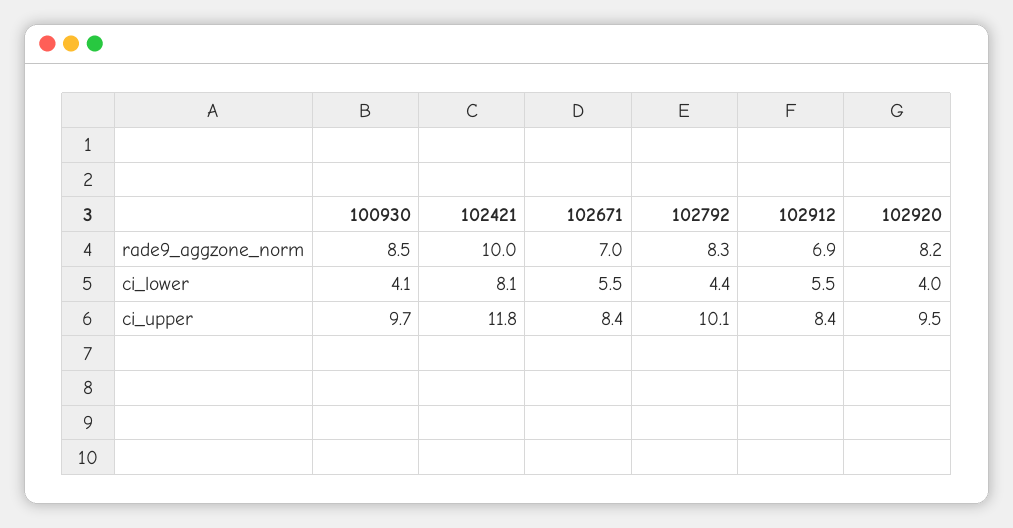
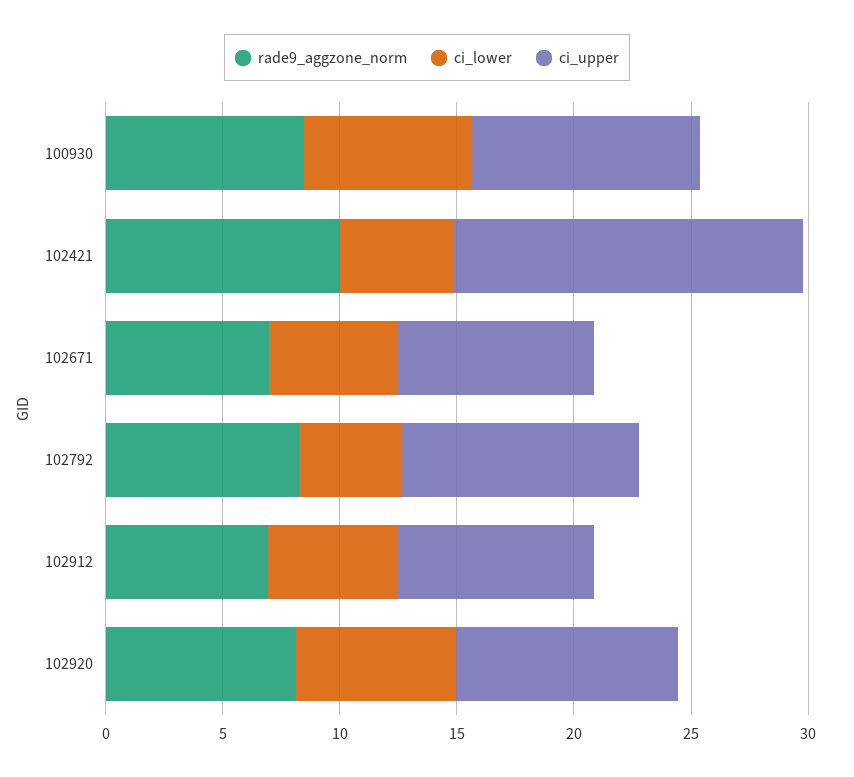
ci_lower, 100930: 4.1 -> 7
ci_lower, 102421: 8.1 -> 5
ci_lower, 102920: 4 -> 7
ci_upper, 102421: 11.8 -> 15

